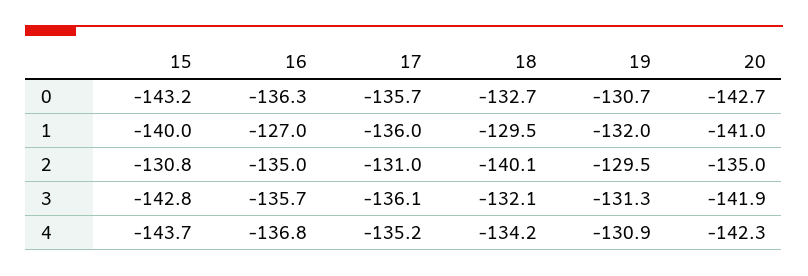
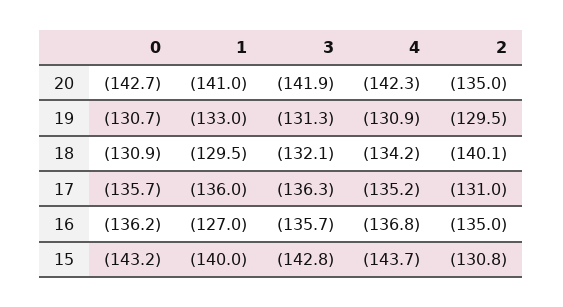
16, 0: -136.3 -> -136.2
18, 0: -132.7 -> -130.9
19, 1: -132 -> -133
17, 3: -136.1 -> -136.3

